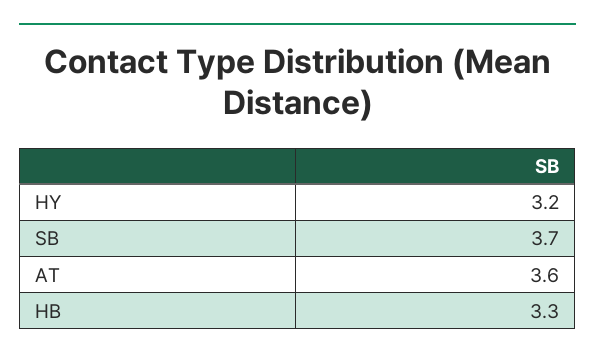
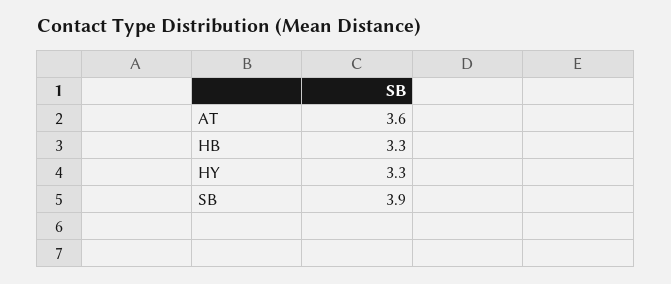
HY: 3.2 -> 3.3
SB: 3.7 -> 3.9

